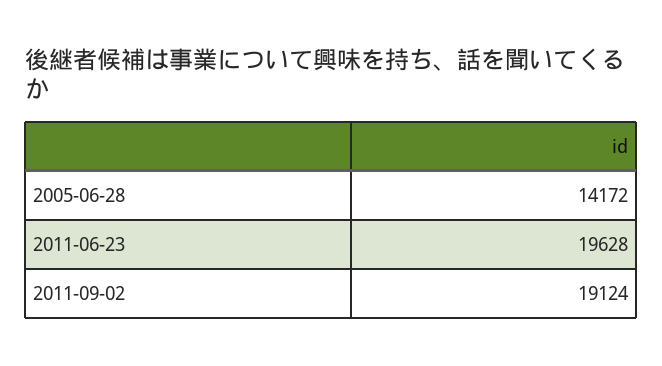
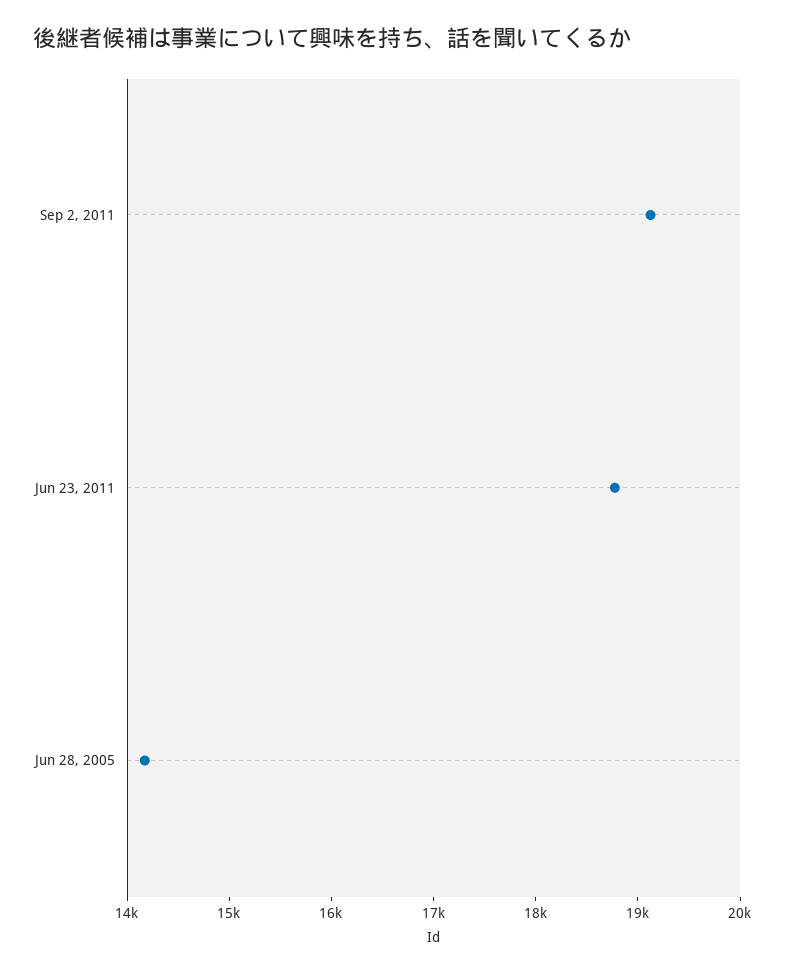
2011-06-23: 19628 -> 18800

